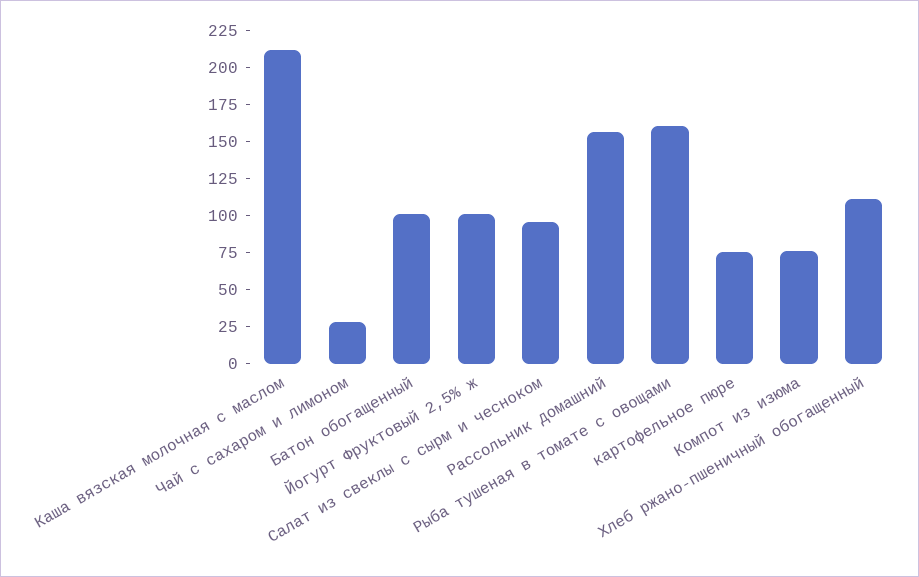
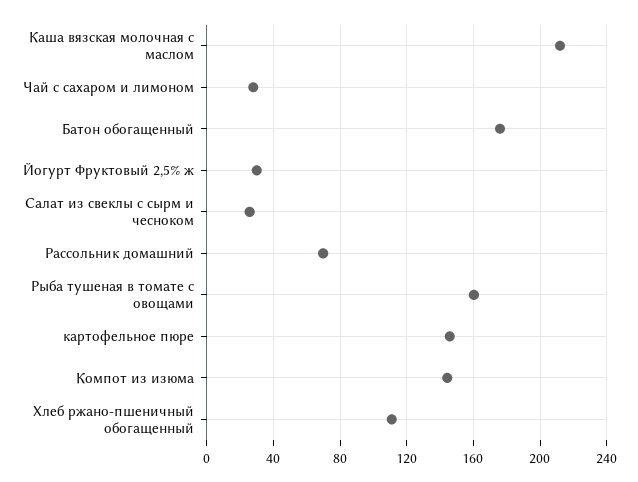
Батон обогащенный: 100 -> 175
Йогурт Фруктовый 2,5% ж: 100 -> 30
Салат из свеклы с сырм и чесноком: 100 -> 25
Рассольник домашний: 150 -> 70
картофельное пюре: 75 -> 145
Компот из изюма: 75 -> 145

